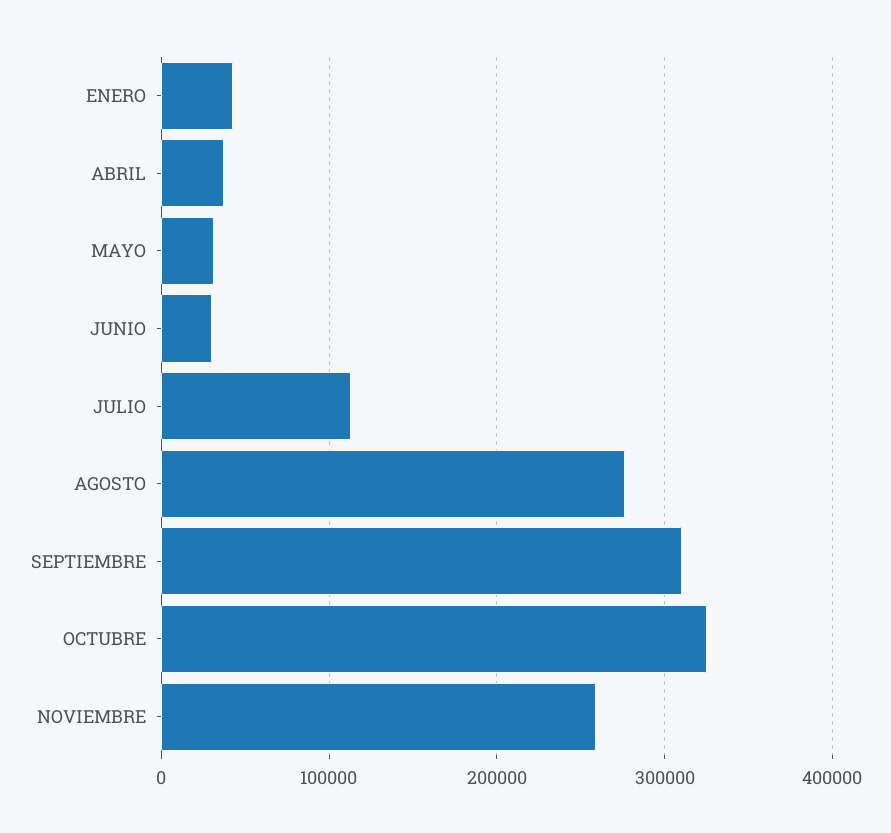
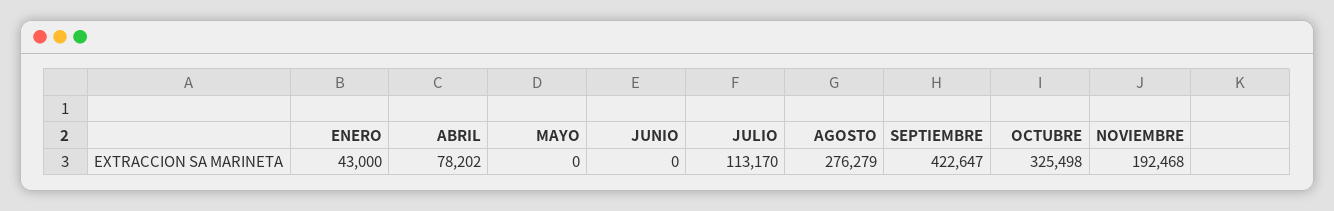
ABRIL: 40000 -> 78202
MAYO: 30000 -> 0
JUNIO: 30000 -> 0
SEPTIEMBRE: 310000 -> 422647
NOVIEMBRE: 260000 -> 192468

